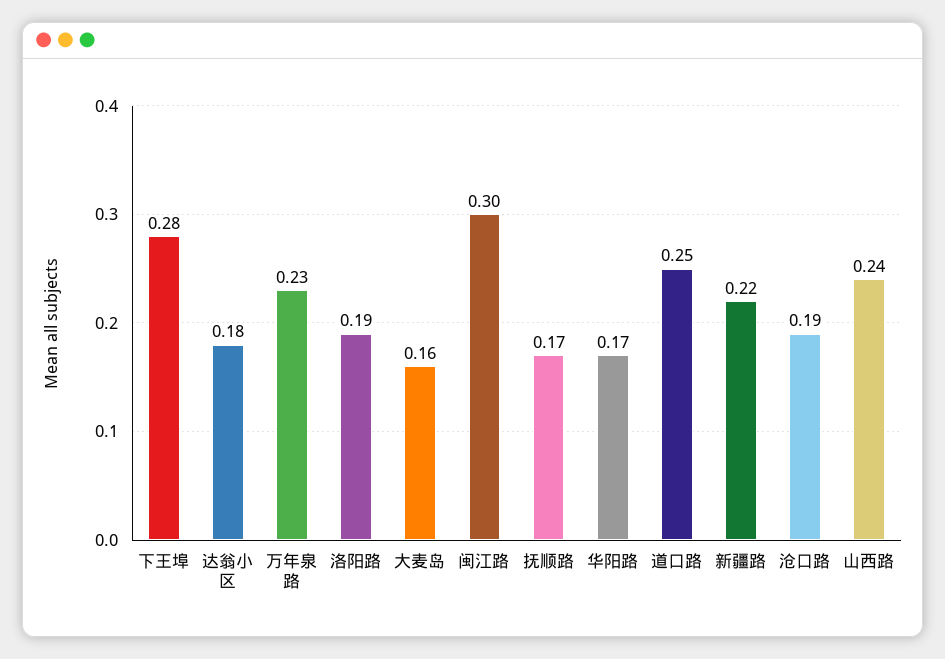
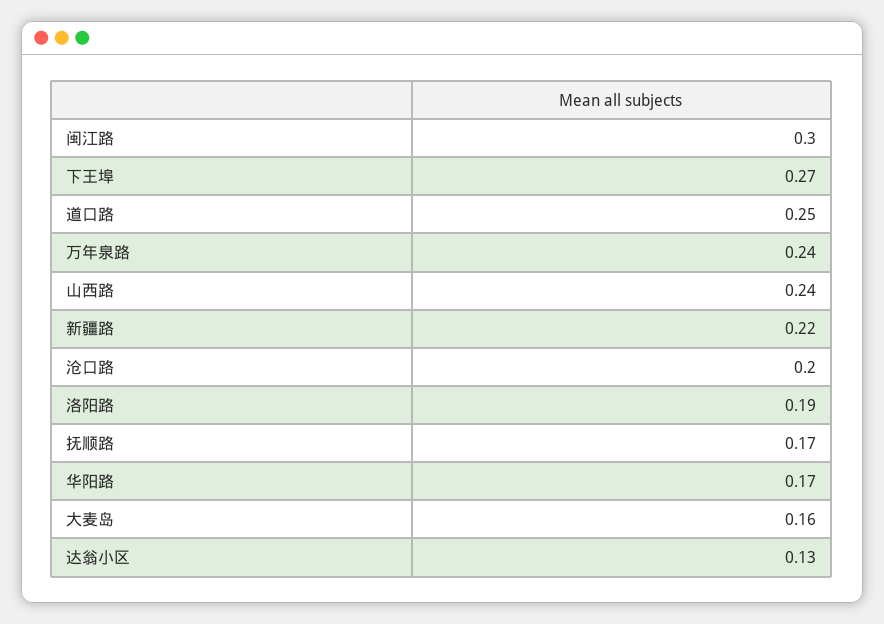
下王埠: 0.28 -> 0.27
达翁小区: 0.18 -> 0.13
万年泉路: 0.23 -> 0.24
沧口路: 0.19 -> 0.2

